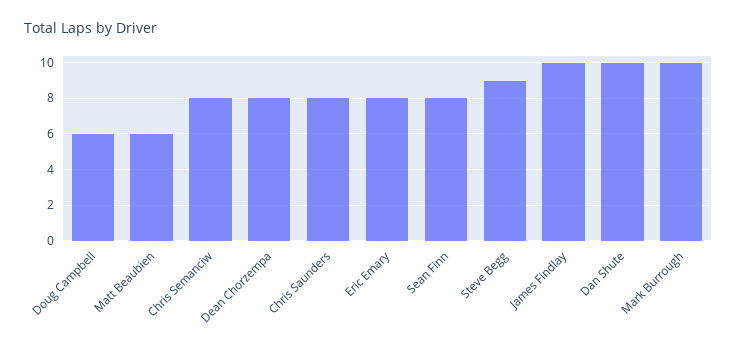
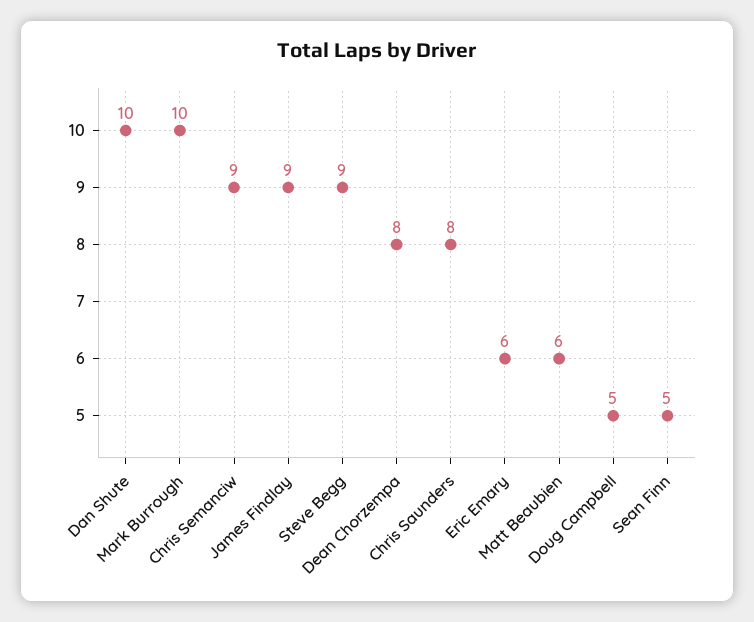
Doug Campbell: 6 -> 5
Chris Semanciw: 8 -> 9
Eric Emary: 8 -> 6
Sean Finn: 8 -> 5
James Findlay: 10 -> 9

